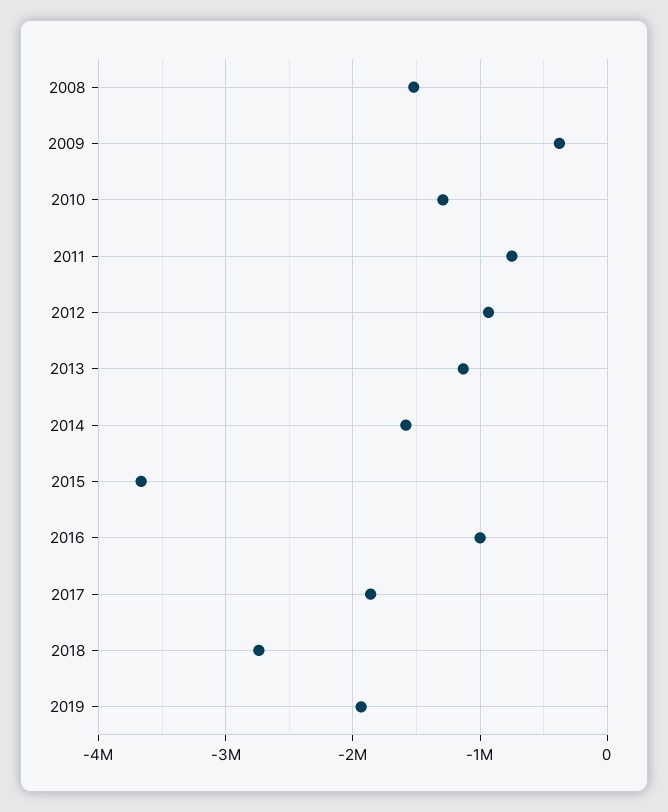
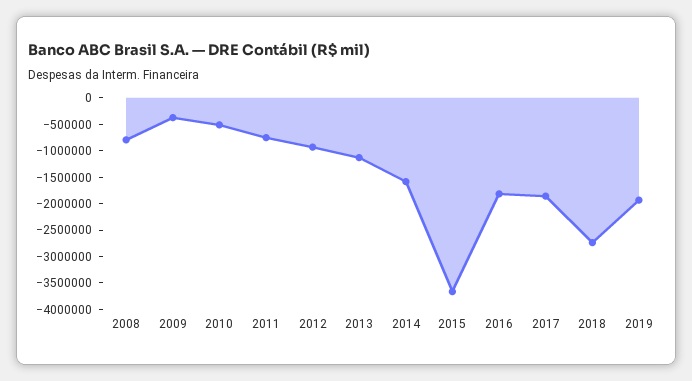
2008: -1500000 -> -750000
2010: -1300000 -> -500000
2016: -1000000 -> -1750000

